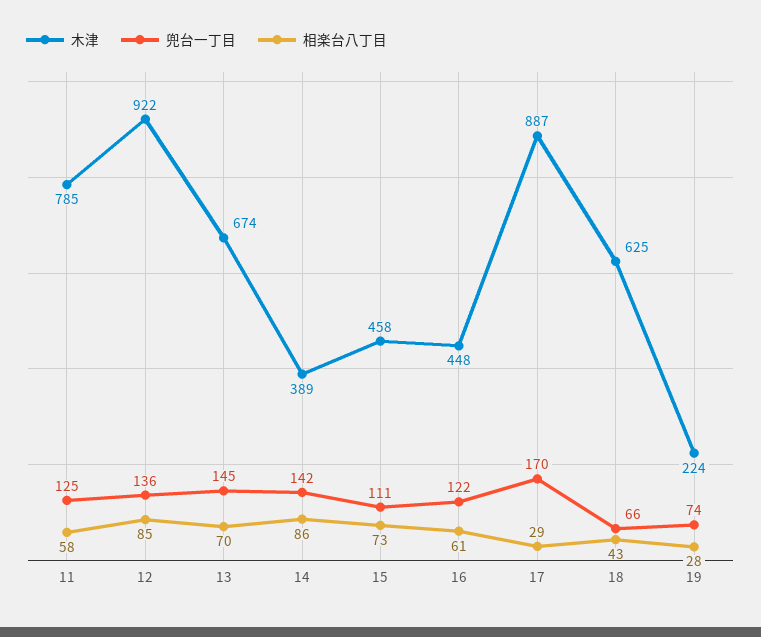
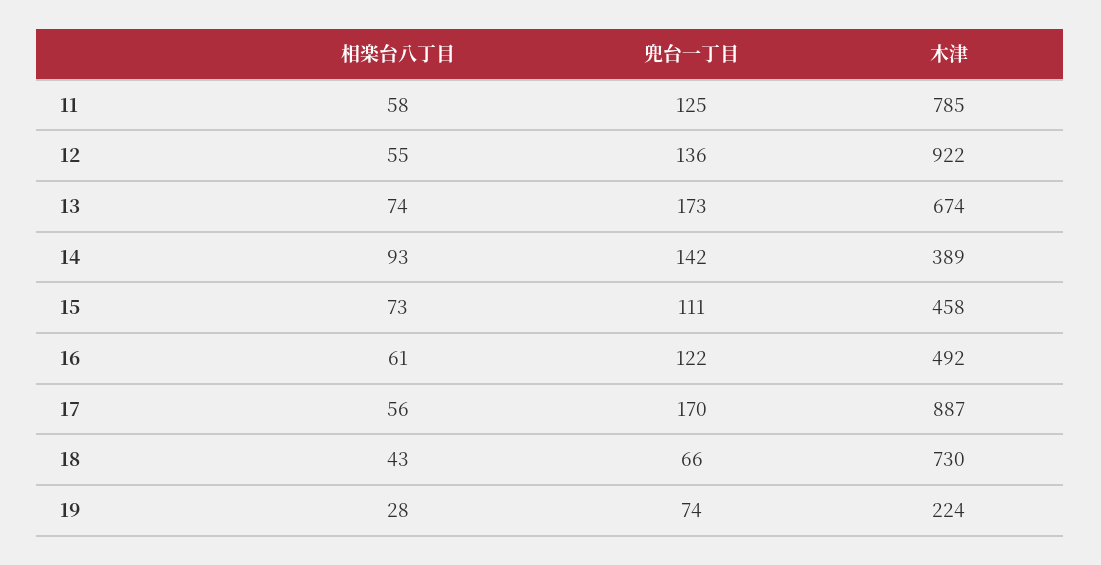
相楽台八丁目, 12: 85 -> 55
兜台一丁目, 13: 145 -> 173
相楽台八丁目, 13: 70 -> 74
相楽台八丁目, 14: 86 -> 93
木津, 16: 448 -> 492
相楽台八丁目, 17: 29 -> 56
木津, 18: 625 -> 730

